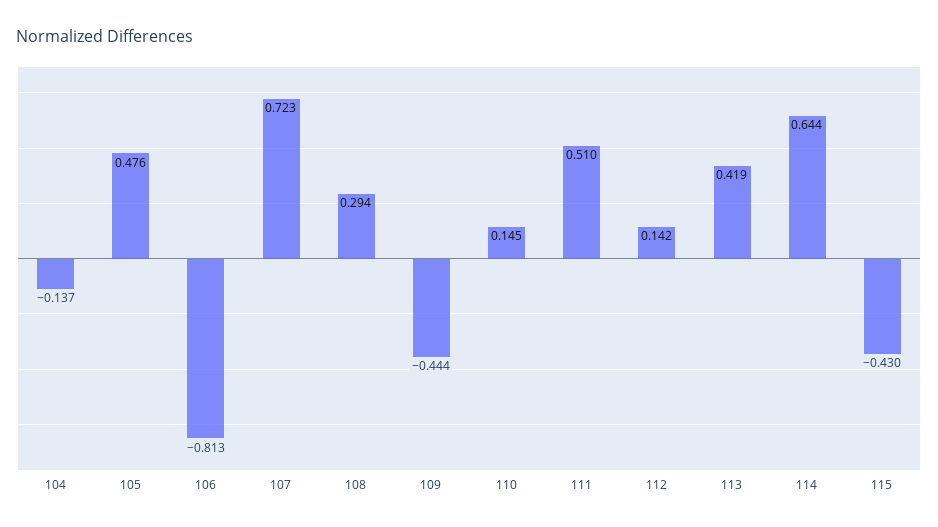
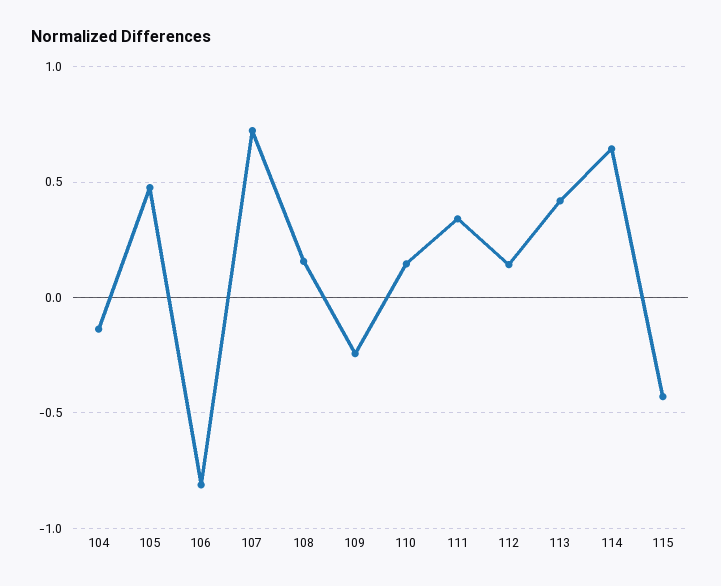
108: 0.294 -> 0.15
109: -0.444 -> -0.25
111: 0.51 -> 0.35

